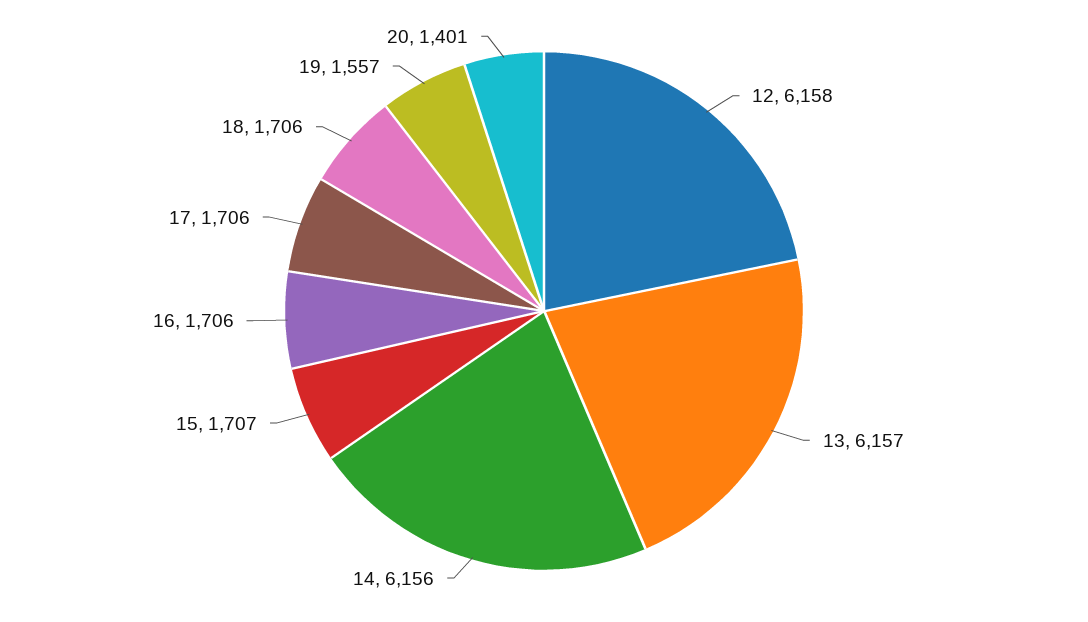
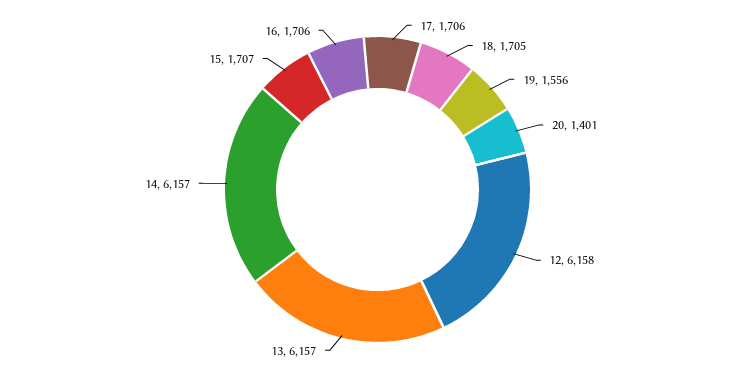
14: 6156 -> 6157
18: 1706 -> 1705
19: 1557 -> 1556

